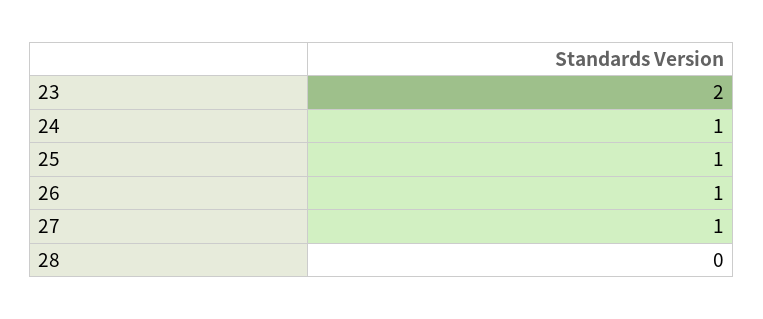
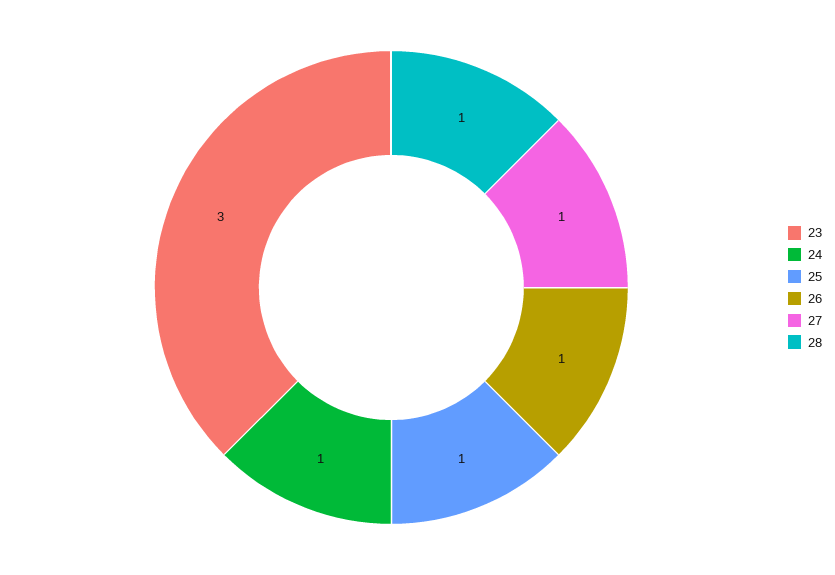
23: 2 -> 3
28: 0 -> 1

